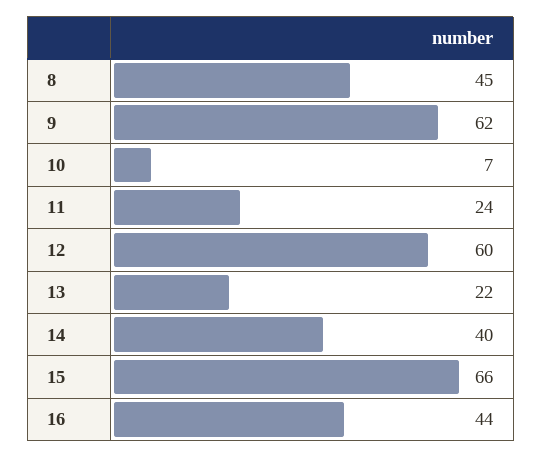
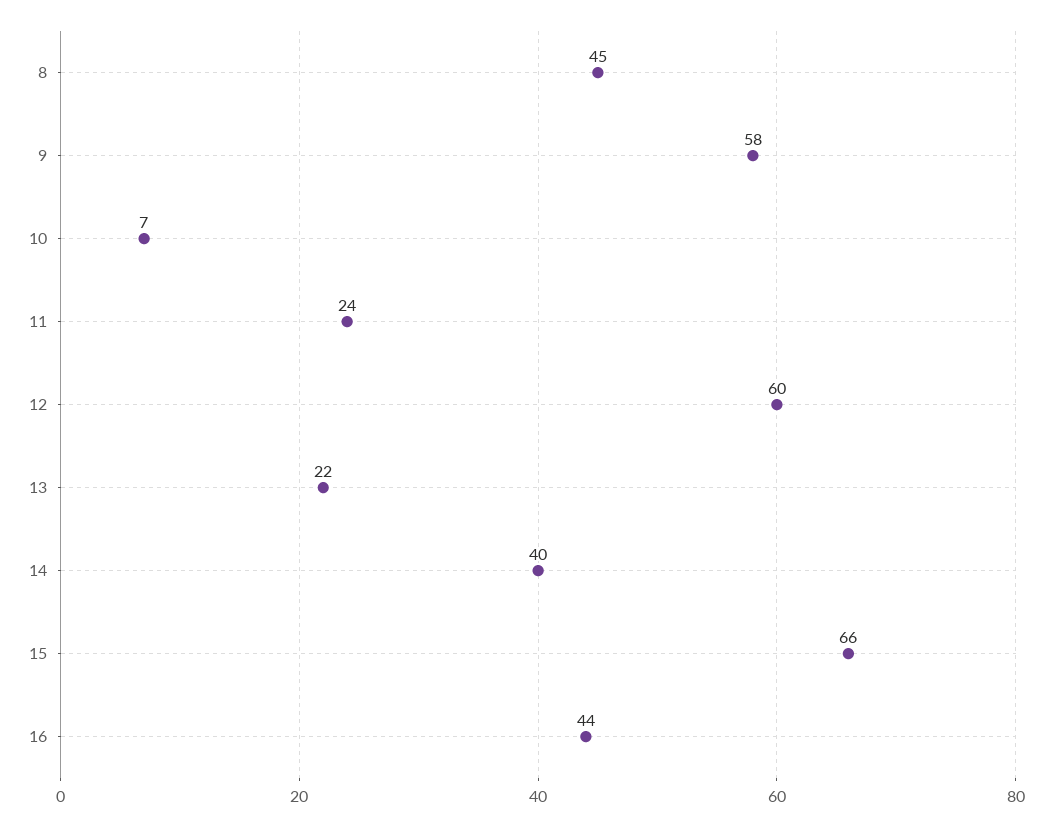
9: 62 -> 58

